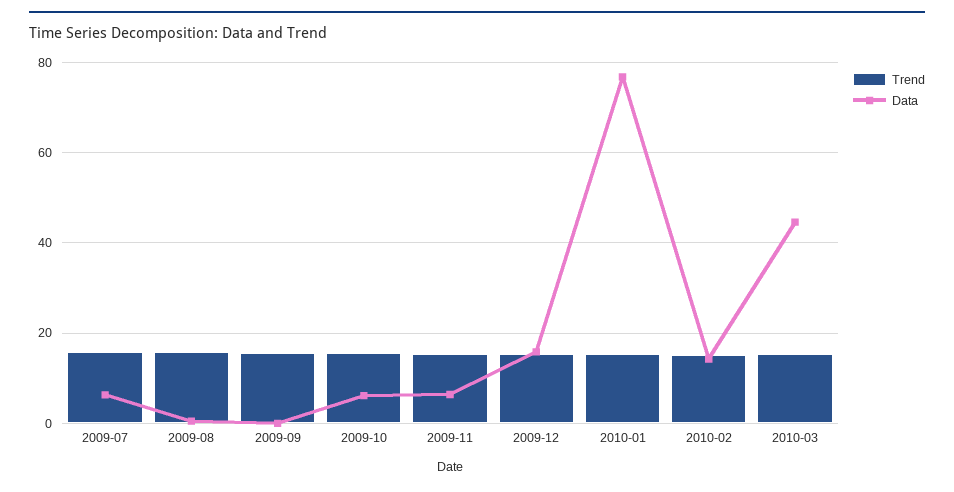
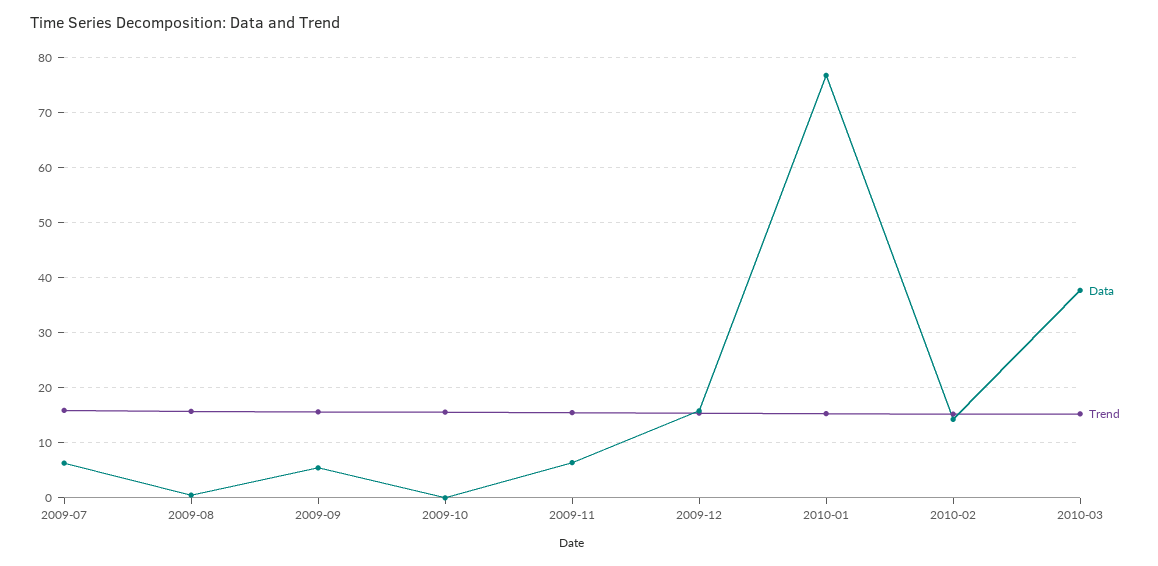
Data, 2009-09: 0 -> 6
Data, 2009-10: 6 -> 0
Data, 2010-03: 44 -> 38

